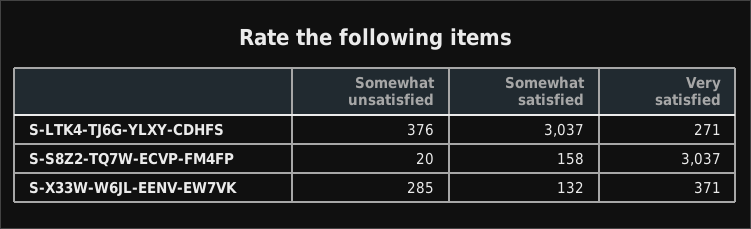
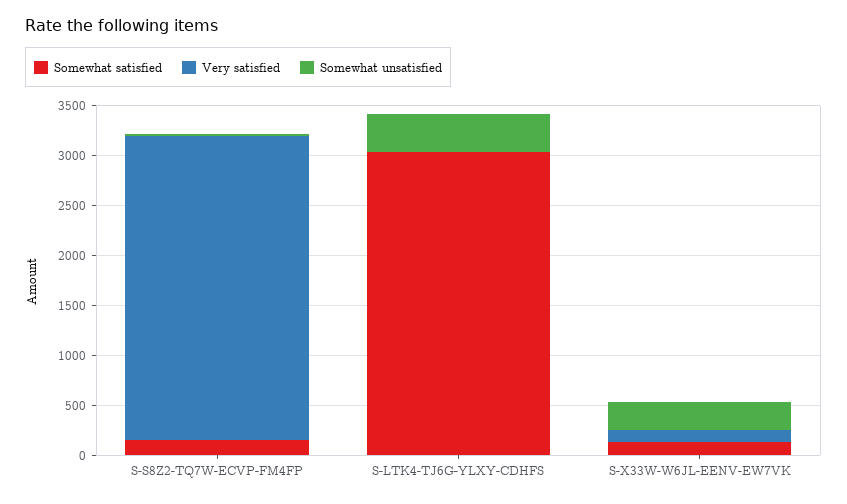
Very satisfied, S-LTK4-TJ6G-YLXY-CDHFS: 271 -> 0
Very satisfied, S-X33W-W6JL-EENV-EW7VK: 371 -> 100

